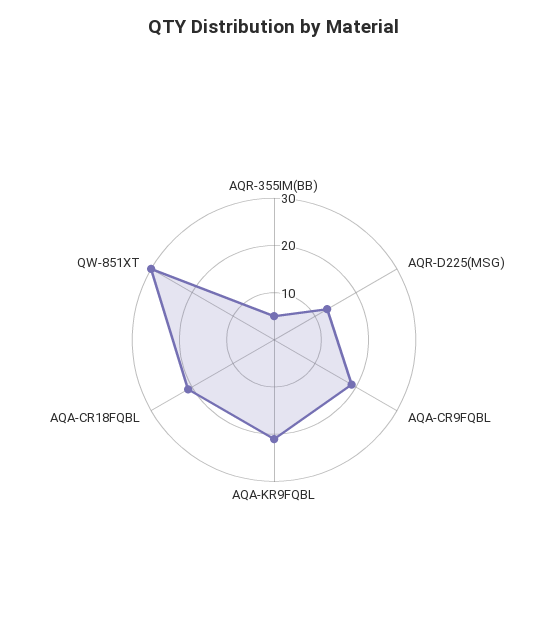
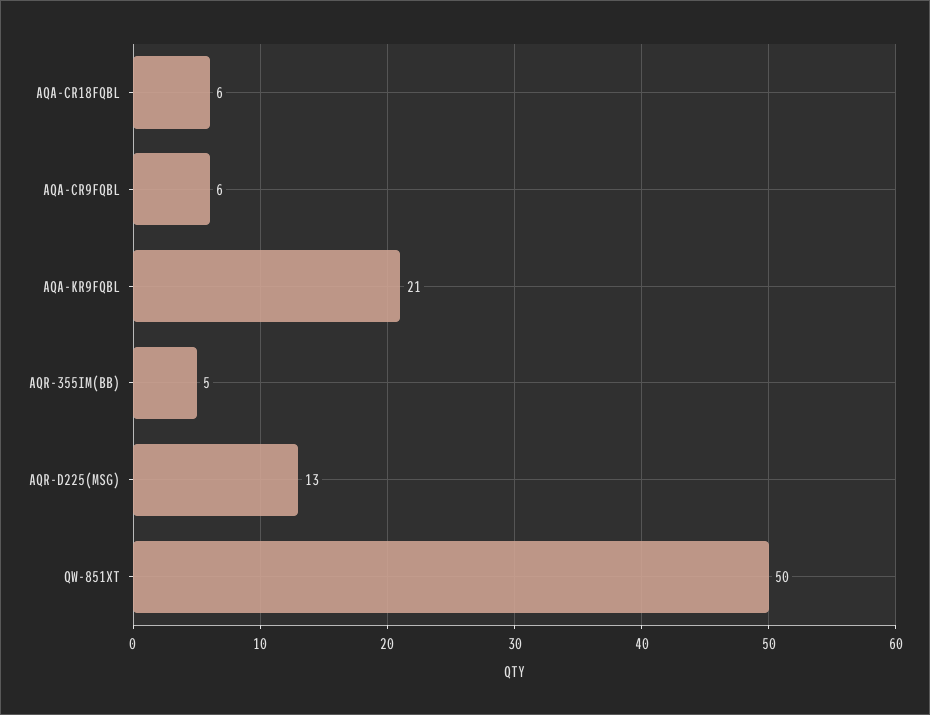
AQA-CR9FQBL: 20 -> 6
AQA-CR18FQBL: 20 -> 6
QW-851XT: 30 -> 50

